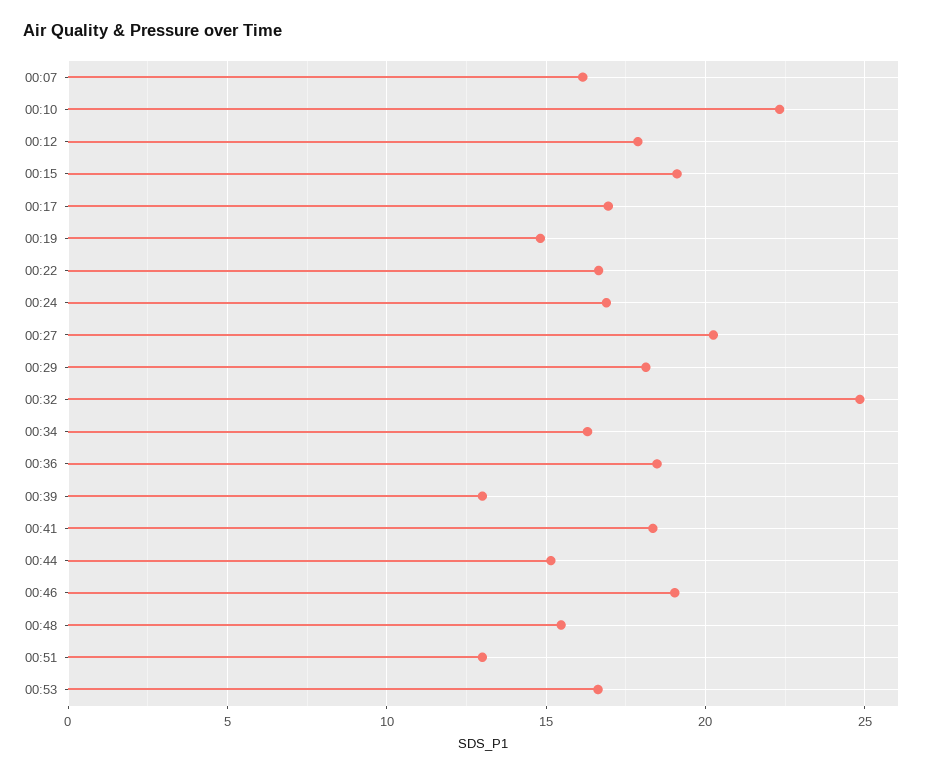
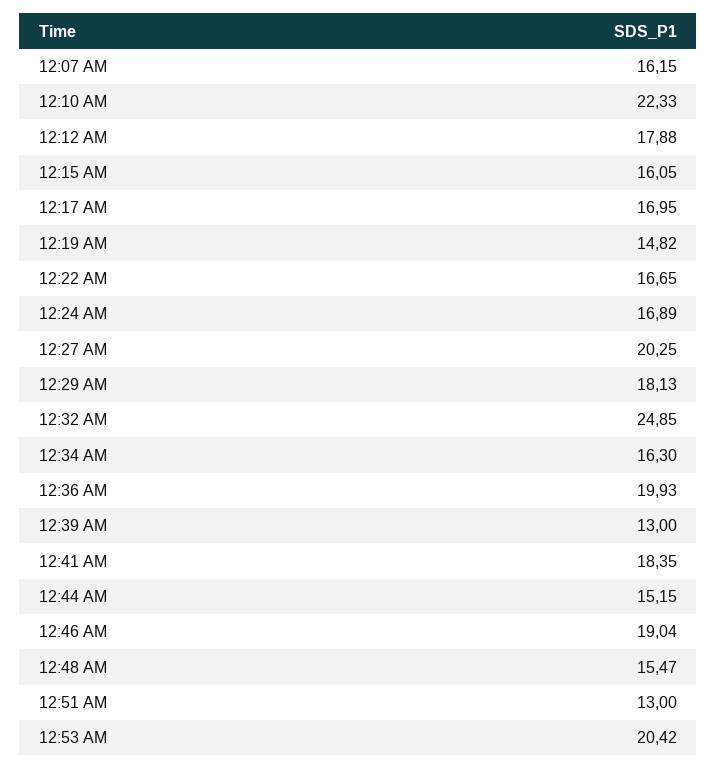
00:15: 19 -> 16.05
00:36: 18.5 -> 19.93
00:53: 16.5 -> 20.42

